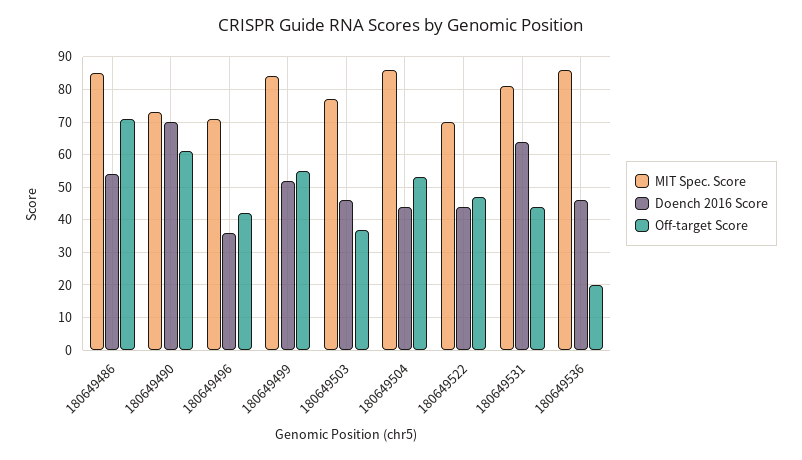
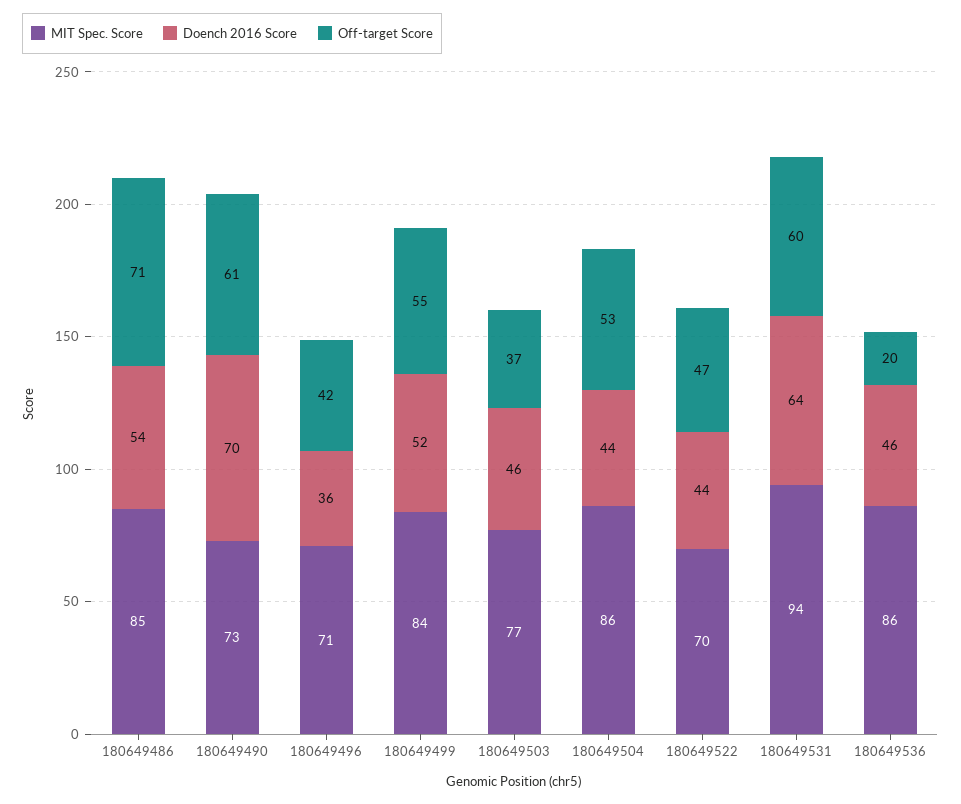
MIT Spec. Score, 180649531: 80 -> 94
Off-target Score, 180649531: 45 -> 60

